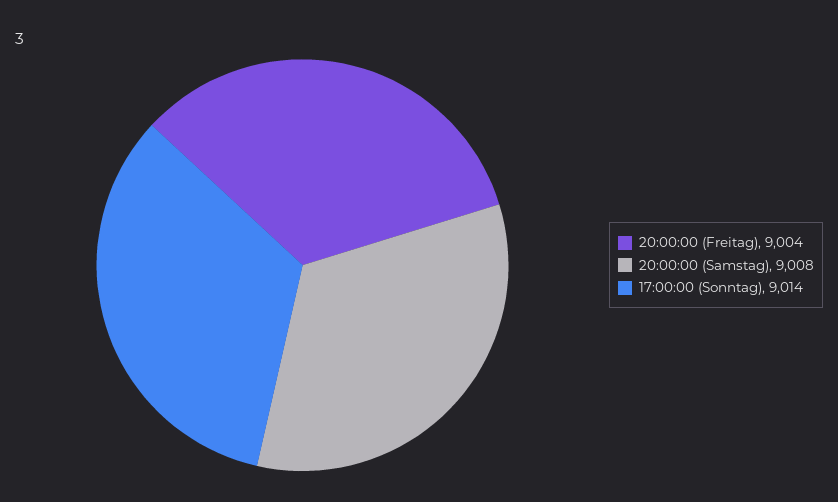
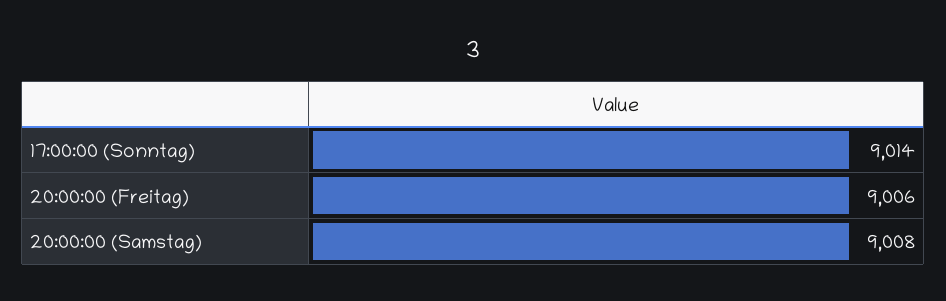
20:00:00 (Freitag): 9004 -> 9006

